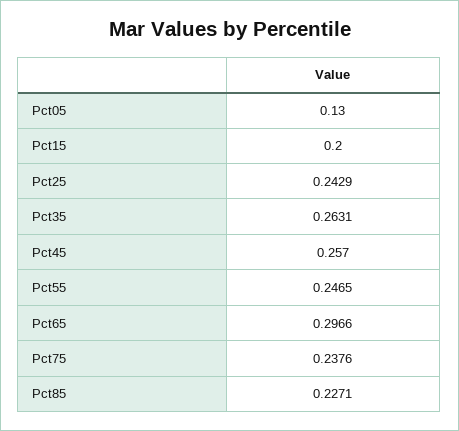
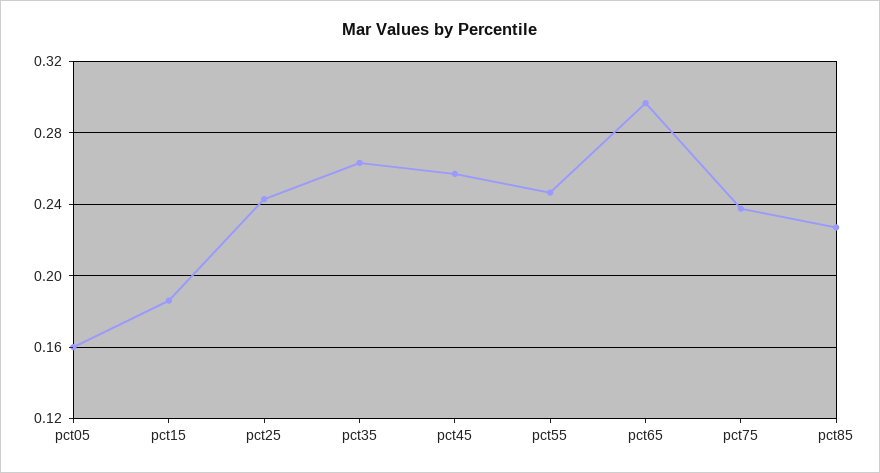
Pct05: 0.13 -> 0.16
Pct15: 0.2 -> 0.185

